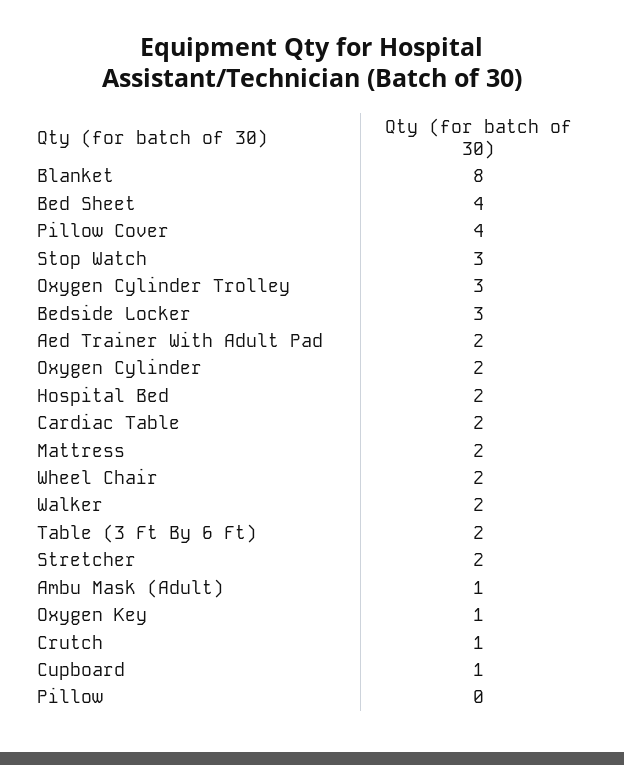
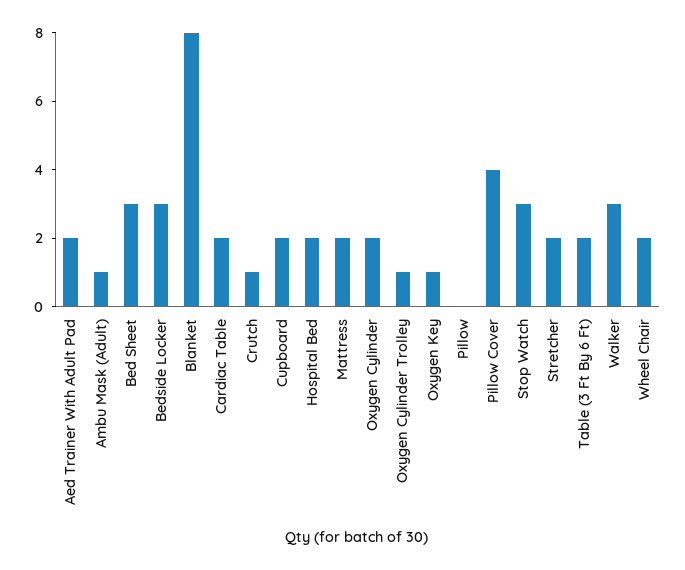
Bed Sheet: 4 -> 3
Oxygen Cylinder Trolley: 3 -> 1
Walker: 2 -> 3
Cupboard: 1 -> 2

